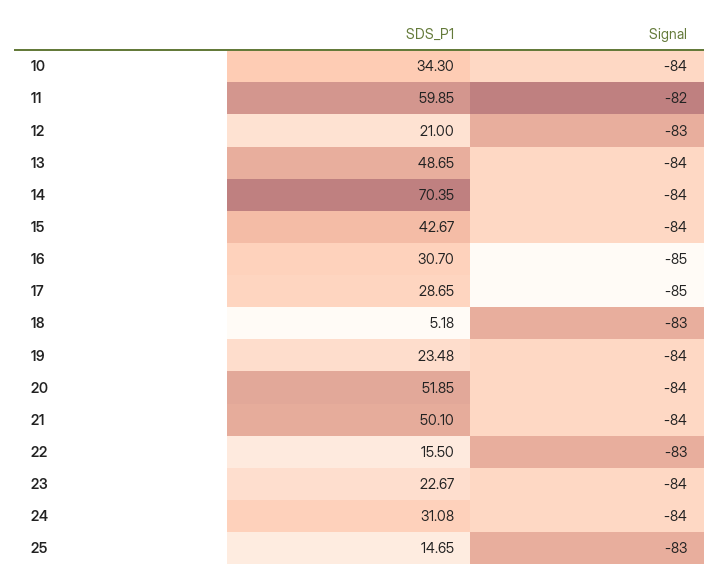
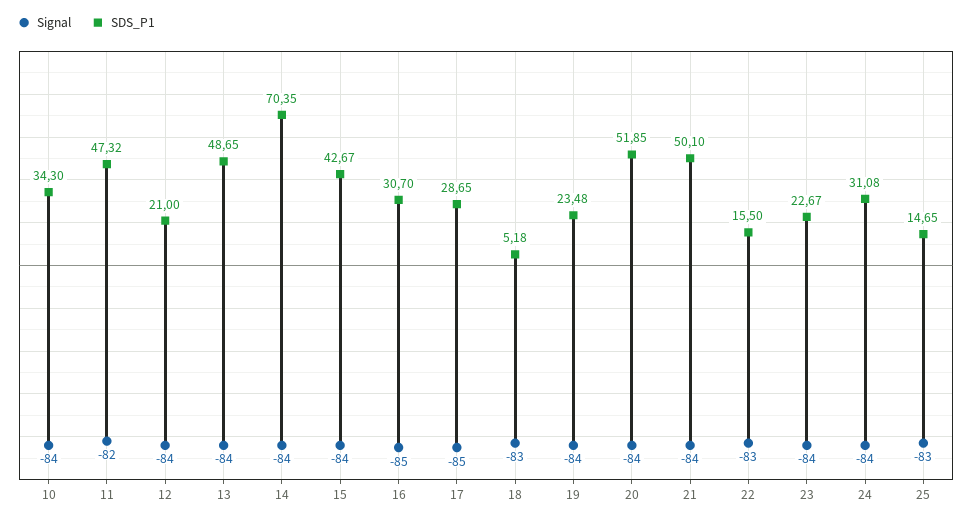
SDS_P1, 11: 59.85 -> 47.32
Signal, 12: -83 -> -84

